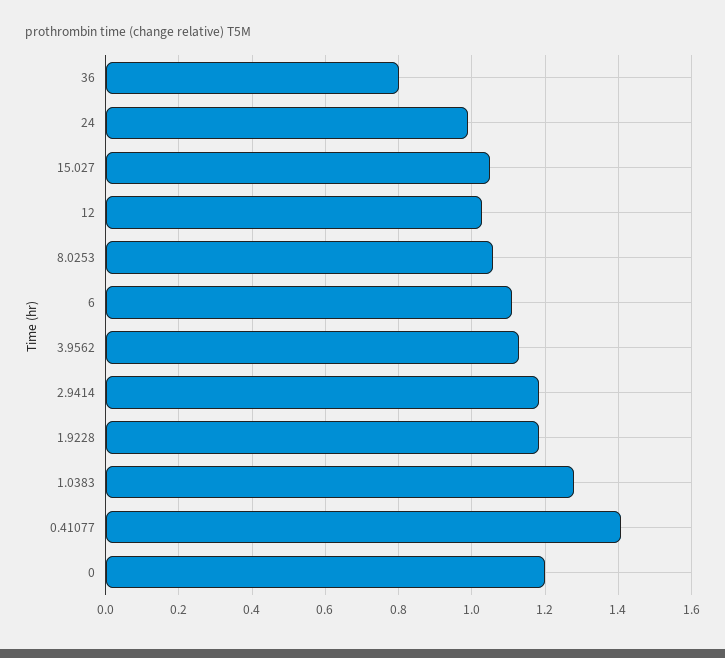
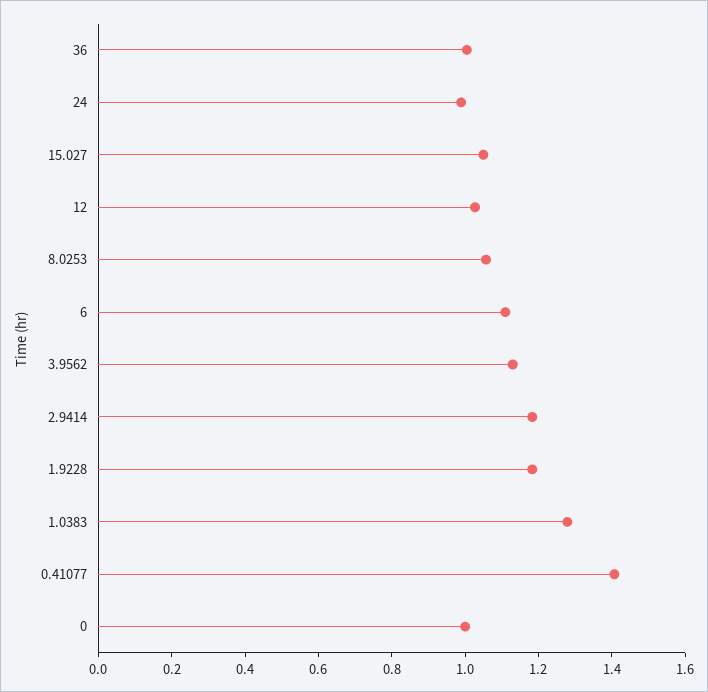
36: 0.8 -> 1
0: 1.2 -> 1

